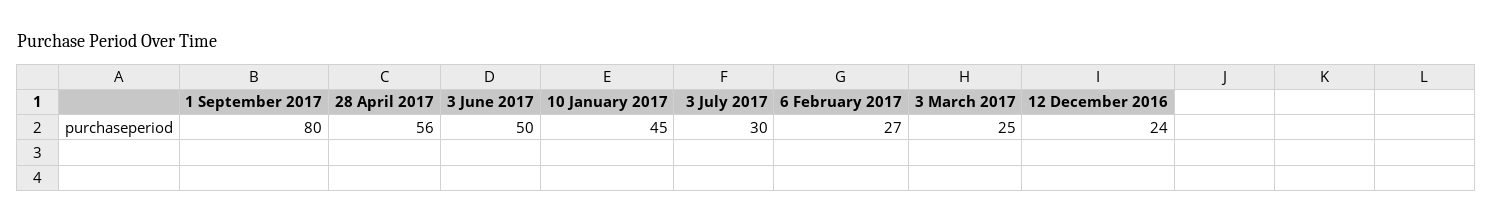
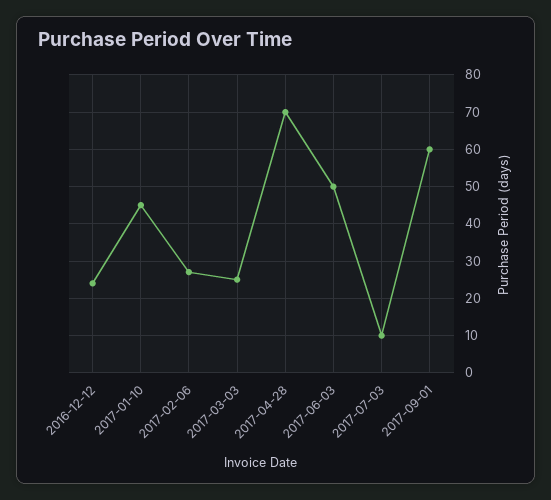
1 September 2017: 80 -> 60
28 April 2017: 56 -> 70
3 July 2017: 30 -> 10

